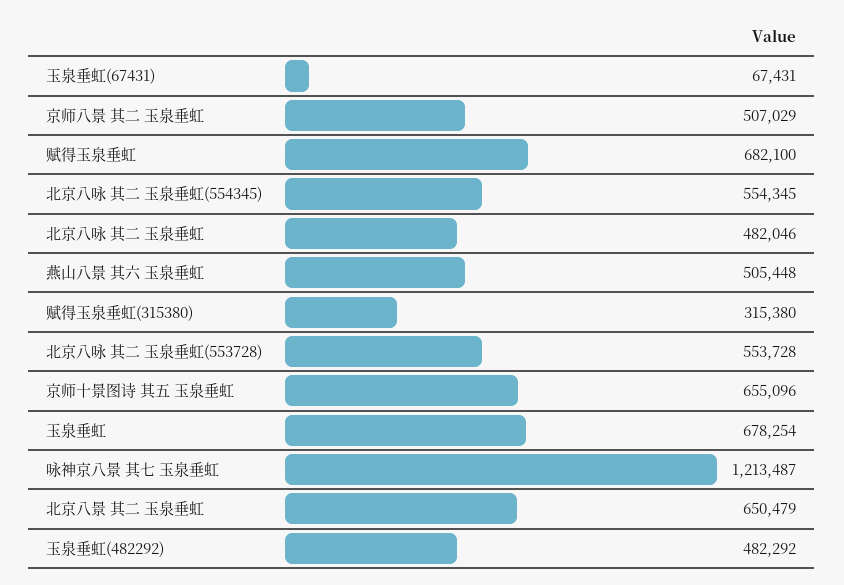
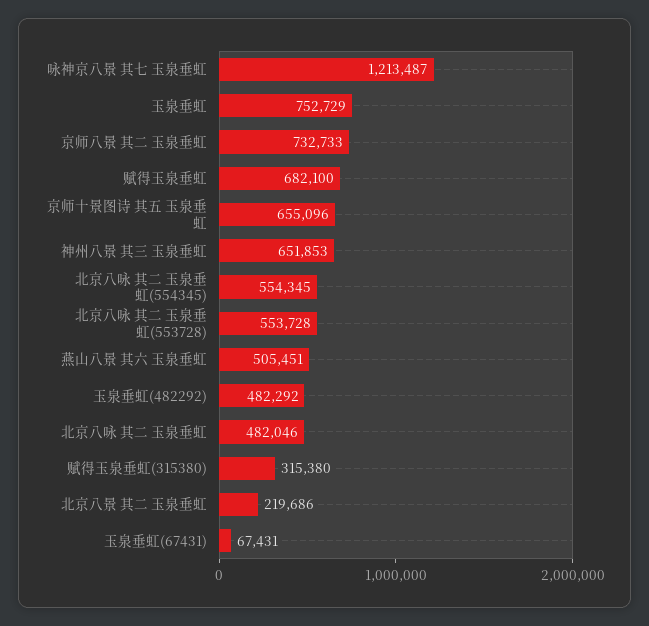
京师八景 其二 玉泉垂虹: 507029 -> 732733
燕山八景 其六 玉泉垂虹: 505448 -> 505451
玉泉垂虹: 678254 -> 752729
北京八景 其二 玉泉垂虹: 650479 -> 219686
神州八景 其三 玉泉垂虹: none -> 651853

